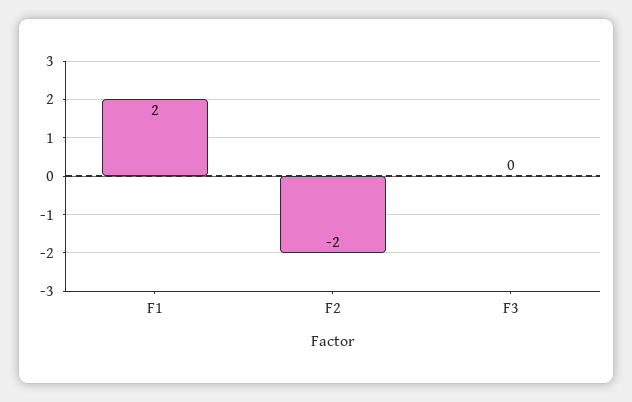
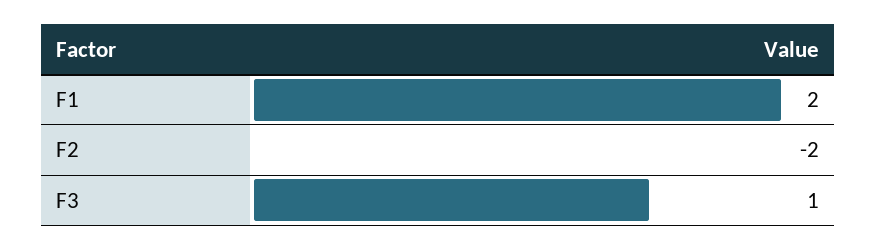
F3: 0 -> 1

